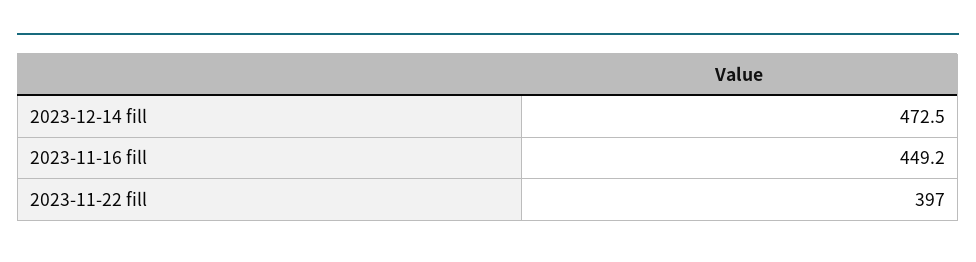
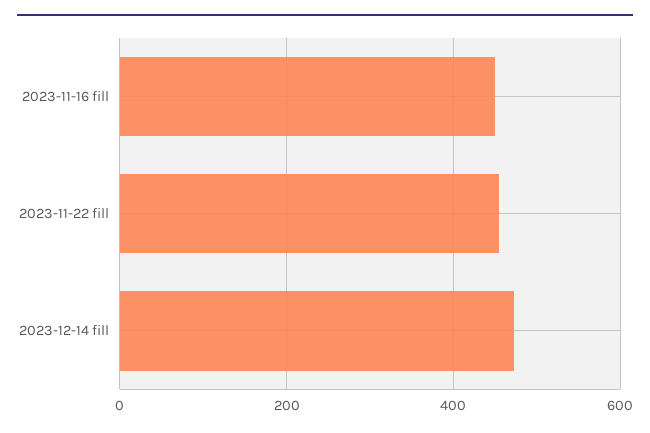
2023-11-22 fill: 397 -> 460

